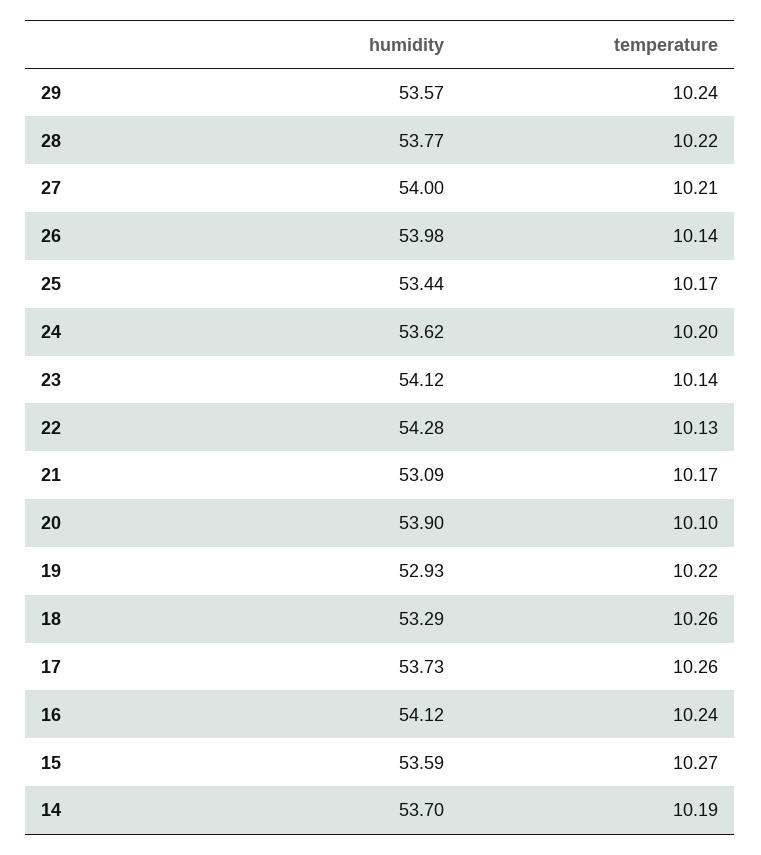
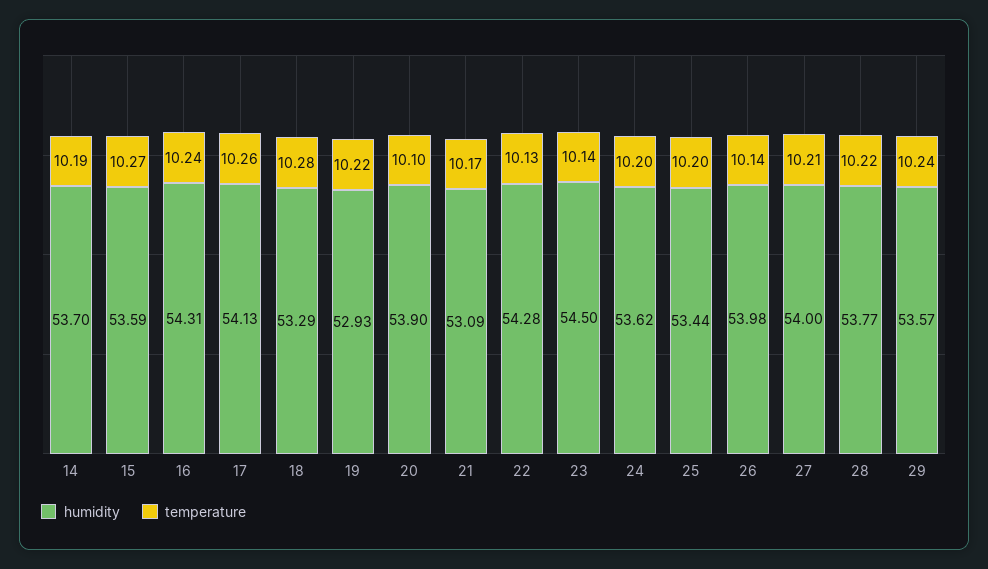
temperature, 25: 10.17 -> 10.2
humidity, 23: 54.12 -> 54.5
temperature, 18: 10.26 -> 10.28
humidity, 17: 53.73 -> 54.13
humidity, 16: 54.12 -> 54.31

